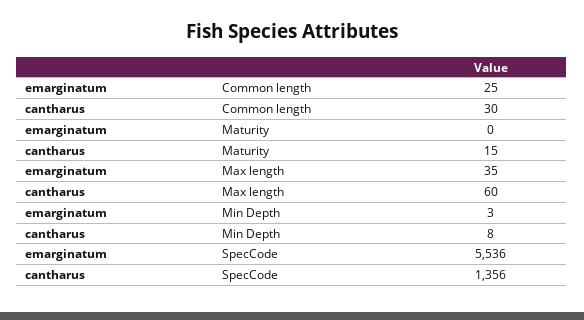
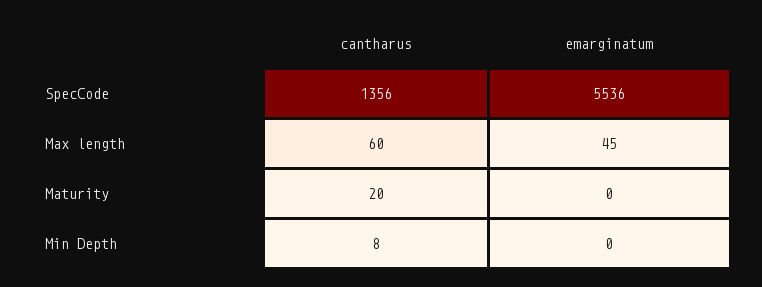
emarginatum, Common length: 25 -> none
cantharus, Common length: 30 -> none
cantharus, Maturity: 15 -> 20
emarginatum, Max length: 35 -> 45
emarginatum, Min Depth: 3 -> 0

